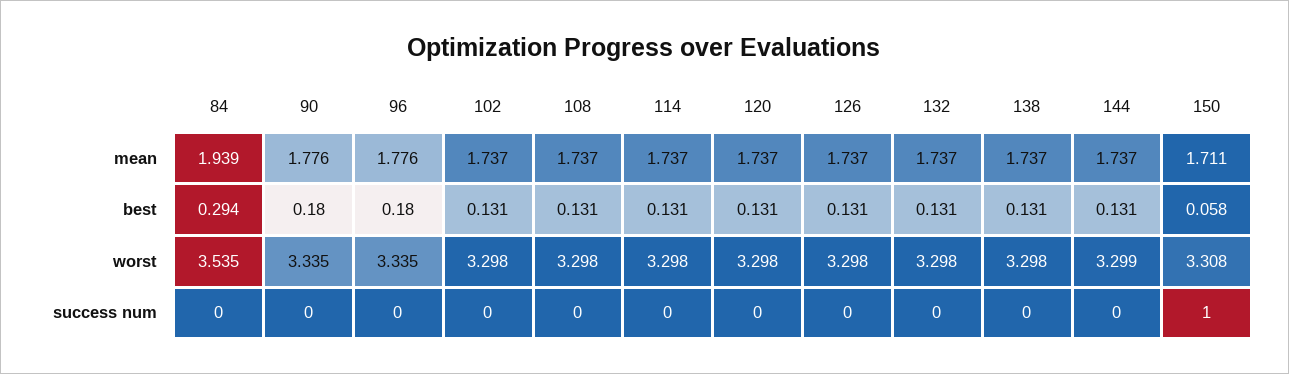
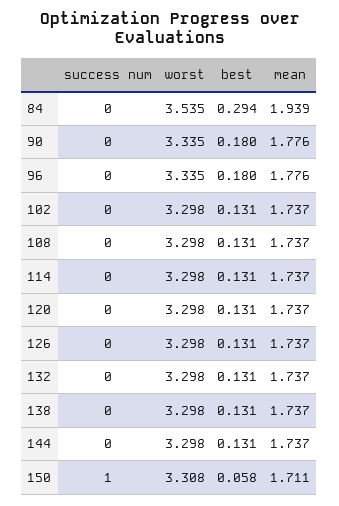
144, worst: 3.299 -> 3.298

